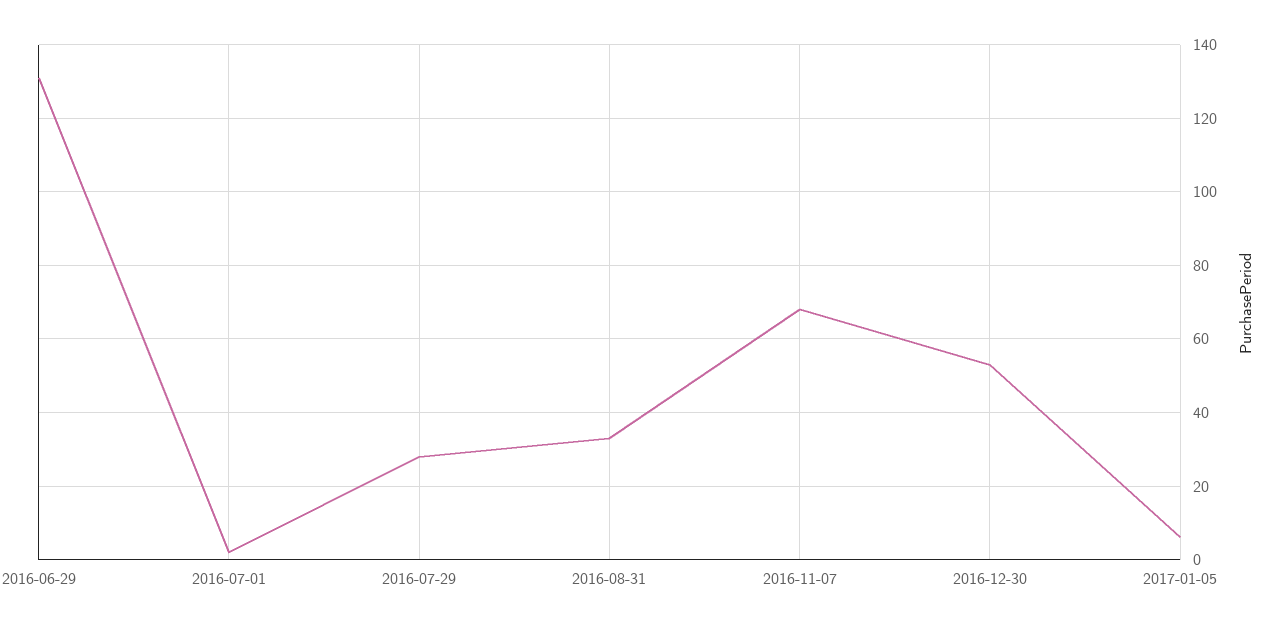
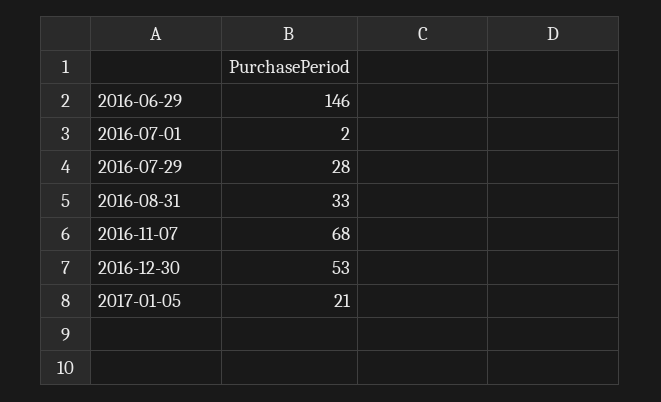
2016-06-29: 130 -> 146
2017-01-05: 5 -> 21

